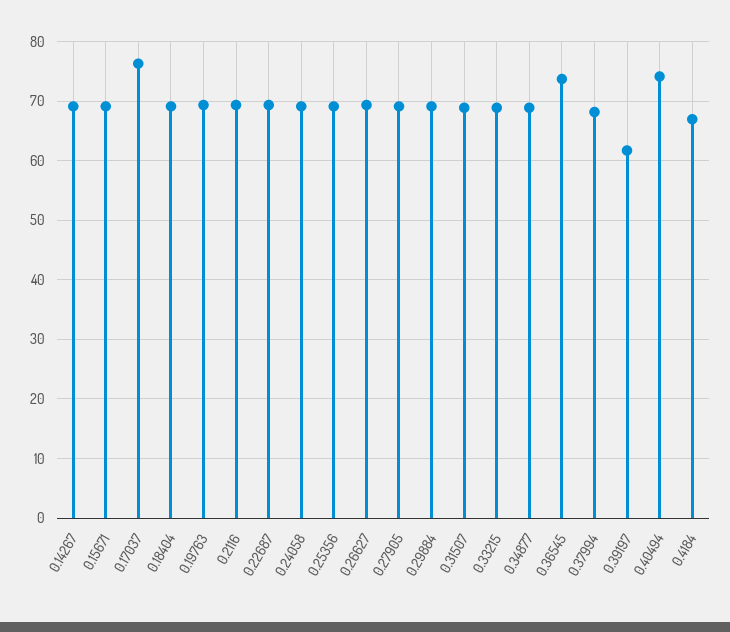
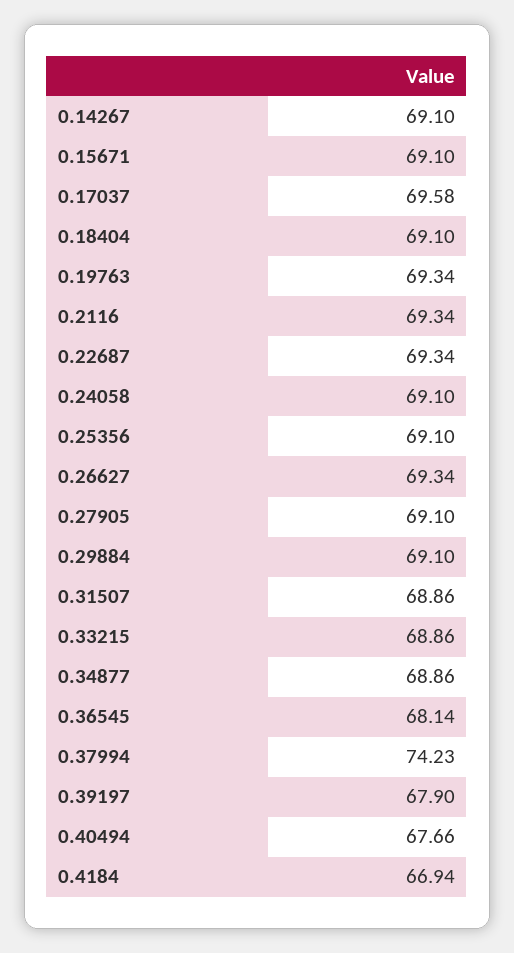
0.17037: 76 -> 69.58
0.36545: 74 -> 68.14
0.37994: 68 -> 74.23
0.39197: 62 -> 67.9
0.40494: 74 -> 67.66

